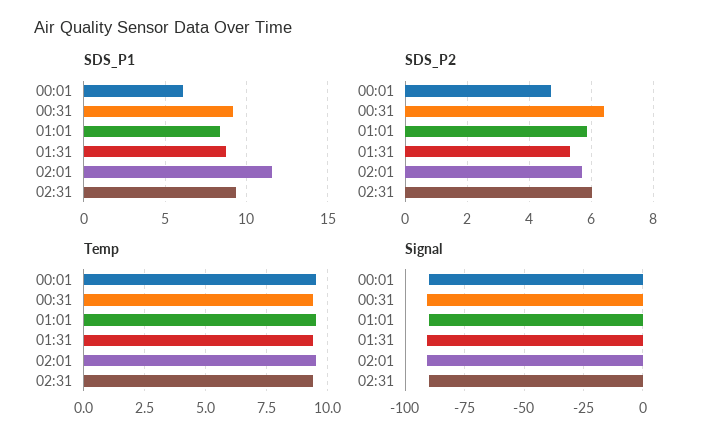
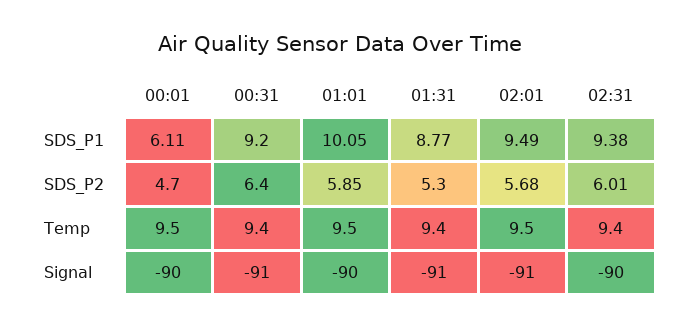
SDS_P1, 01:01: 8.5 -> 10.05
SDS_P1, 02:01: 11.5 -> 9.49

